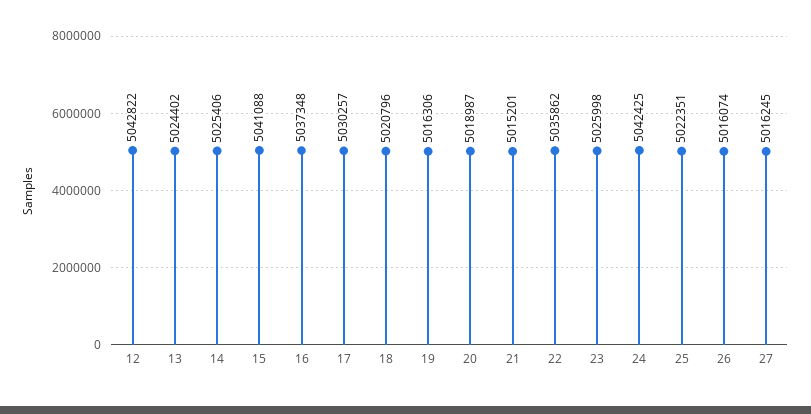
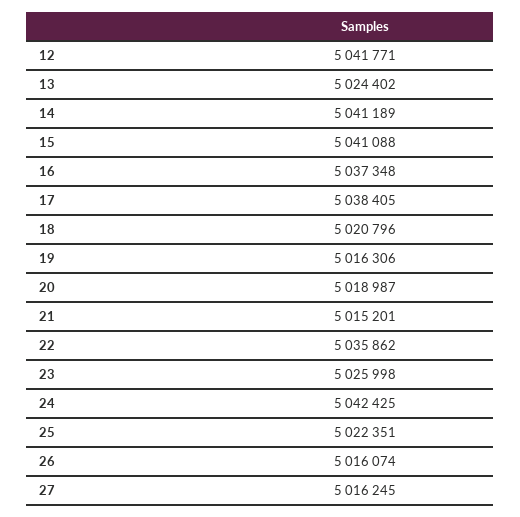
12: 5042822 -> 5041771
14: 5025406 -> 5041189
17: 5030257 -> 5038405

